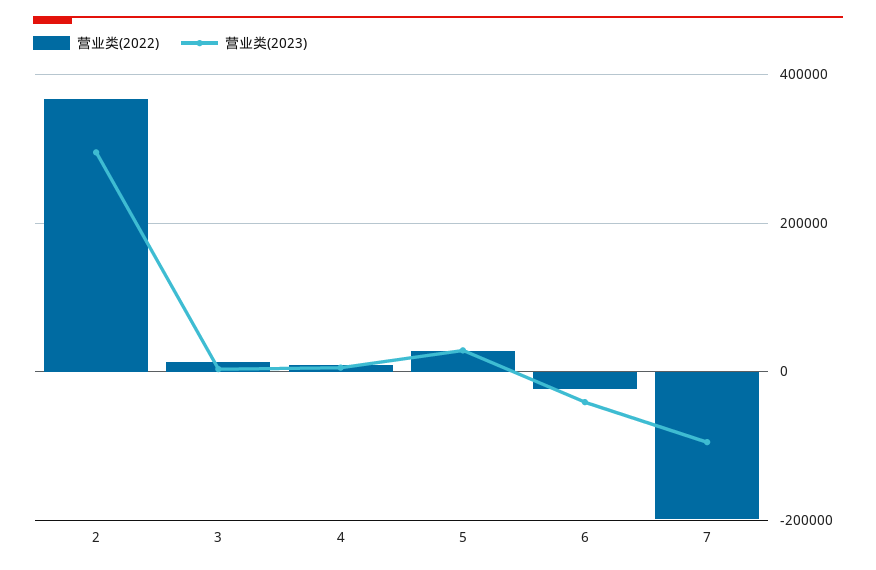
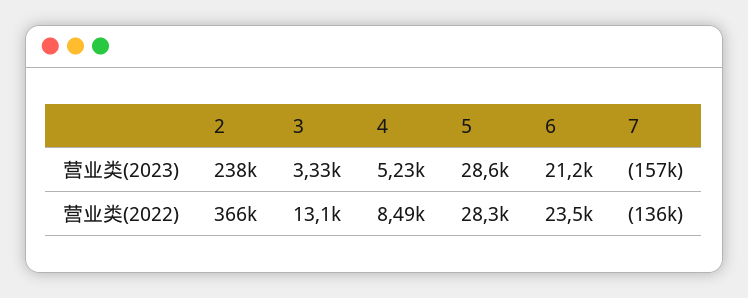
营业类(2023), 2: 300000 -> 238000
营业类(2022), 6: -20000 -> 23500
营业类(2023), 6: -40000 -> 21200
营业类(2022), 7: -200000 -> -136000
营业类(2023), 7: -100000 -> -157000

